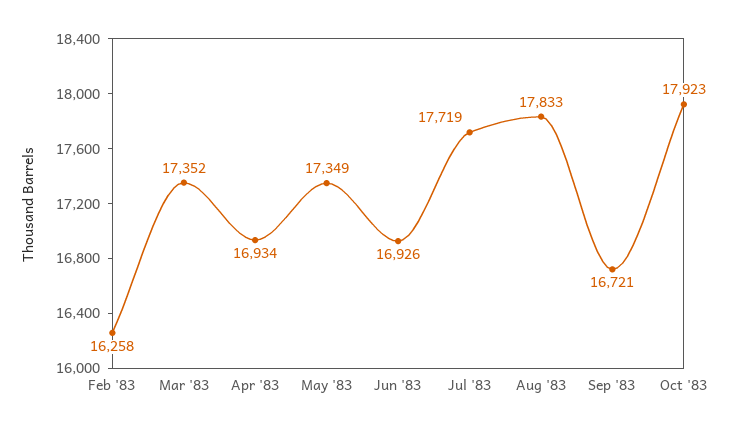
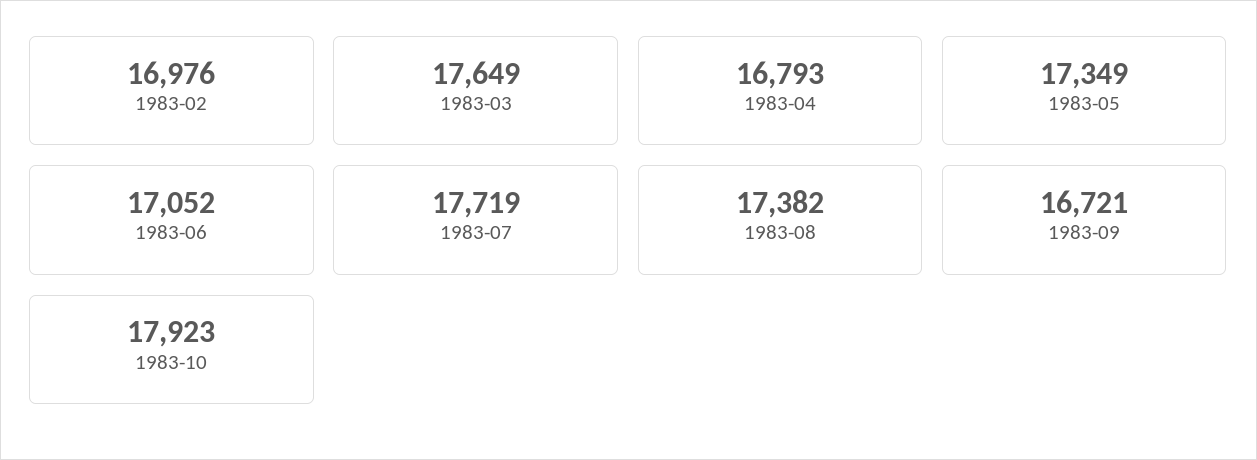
Feb '83: 16258 -> 16976
Mar '83: 17352 -> 17649
Apr '83: 16934 -> 16793
Jun '83: 16926 -> 17052
Aug '83: 17833 -> 17382

